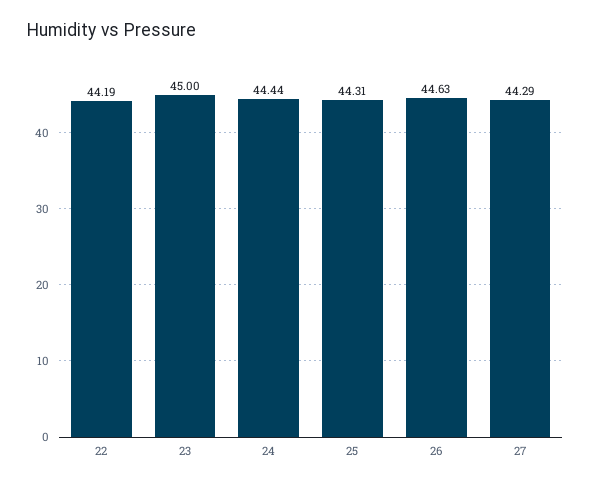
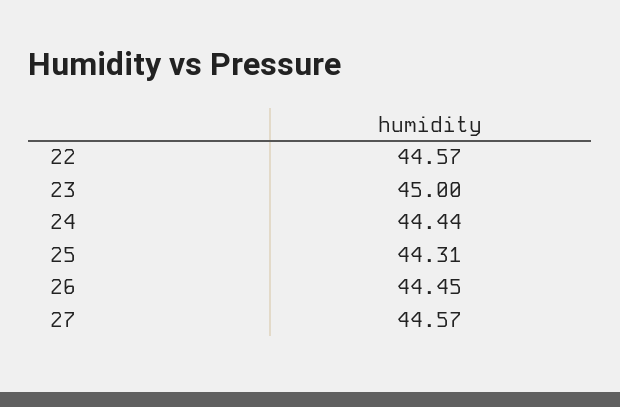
22: 44.19 -> 44.57
26: 44.63 -> 44.45
27: 44.29 -> 44.57

